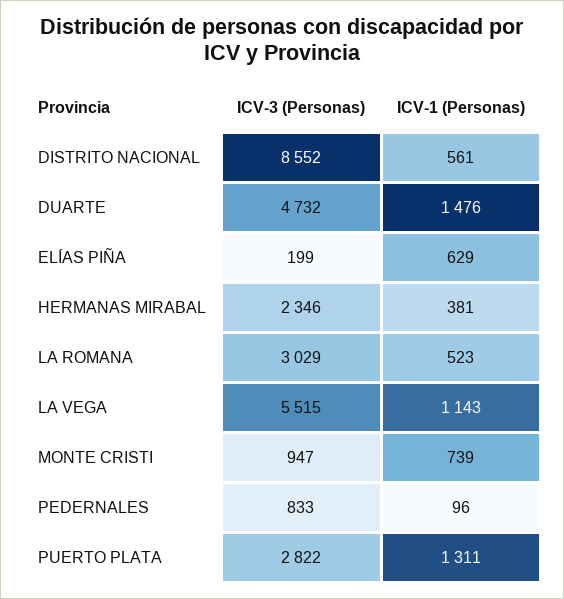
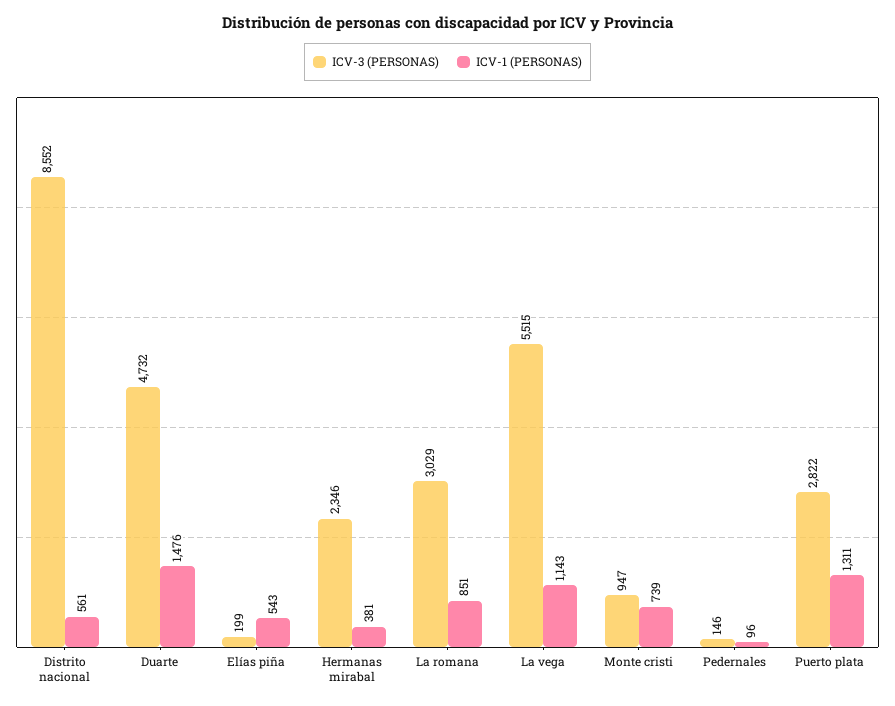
ICV-1 (Personas), ELÍAS PIÑA: 629 -> 543
ICV-1 (Personas), LA ROMANA: 523 -> 851
ICV-3 (Personas), PEDERNALES: 833 -> 146

